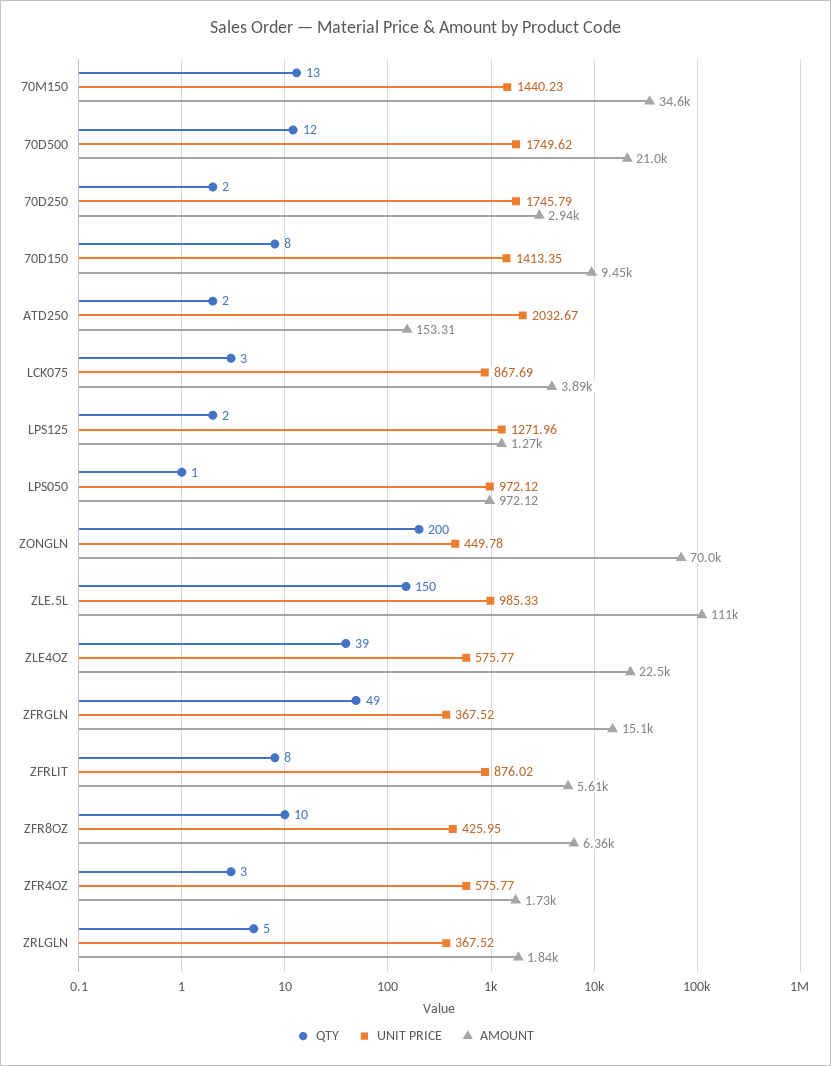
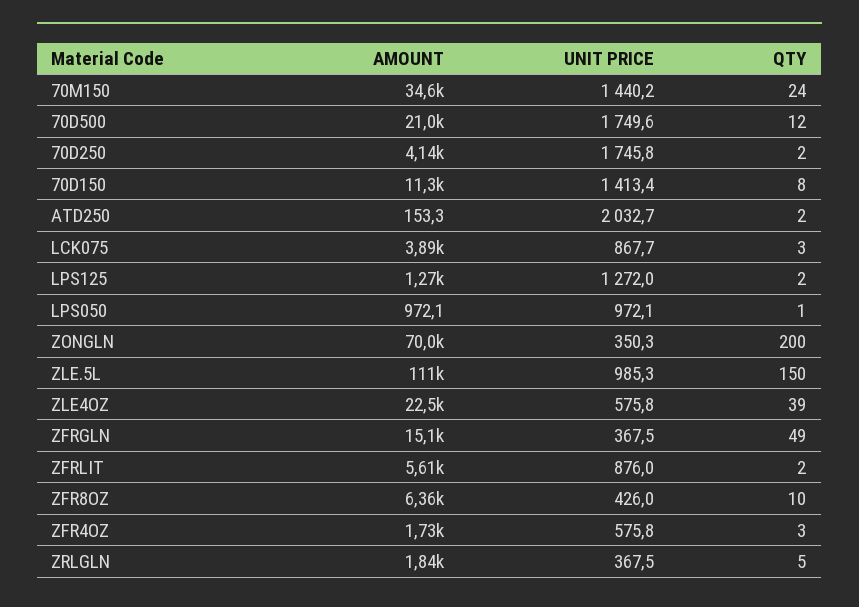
QTY, 70M150: 13 -> 24
AMOUNT, 70D250: 2940 -> 4140
AMOUNT, 70D150: 9450 -> 11300
UNIT PRICE, ZONGLN: 449.78 -> 350.3
QTY, ZFRLIT: 8 -> 2

